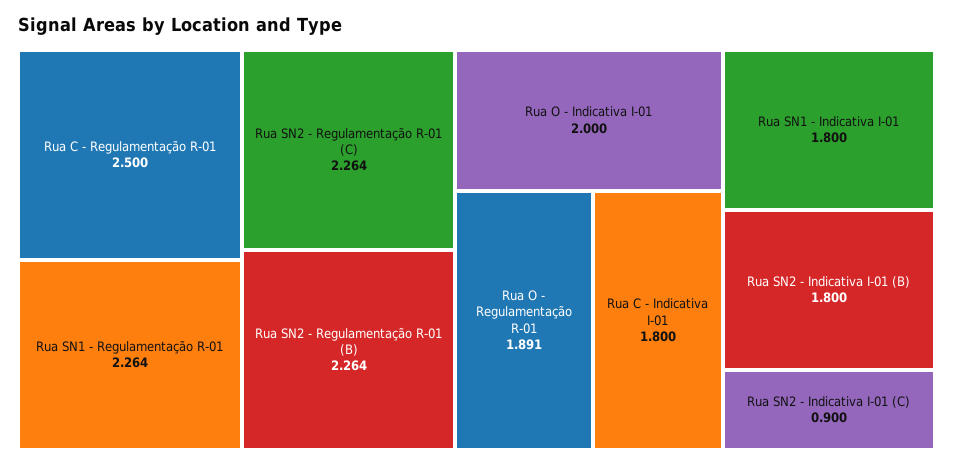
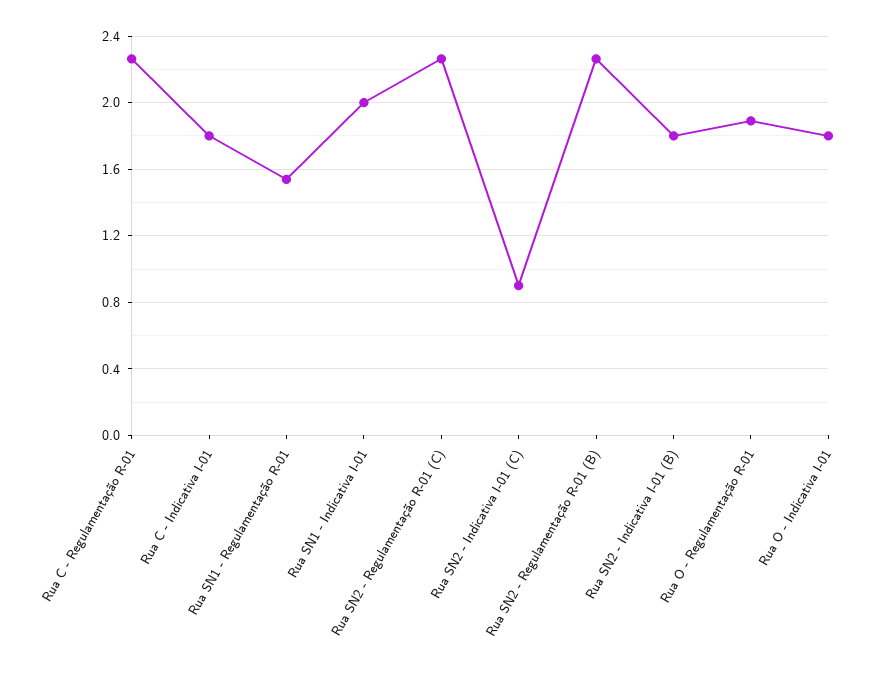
Rua C - Regulamentação R-01: 2.5 -> 2.25
Rua SN1 - Regulamentação R-01: 2.264 -> 1.55
Rua O - Indicativa I-01: 2 -> 1.8
Rua SN1 - Indicativa I-01: 1.8 -> 2

